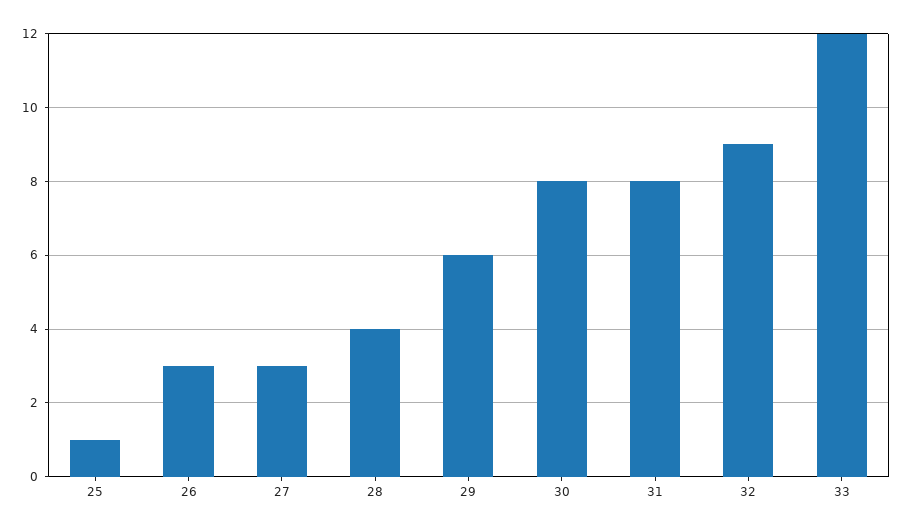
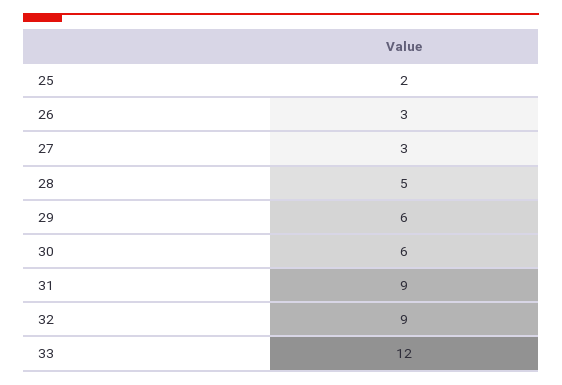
25: 1 -> 2
28: 4 -> 5
30: 8 -> 6
31: 8 -> 9

